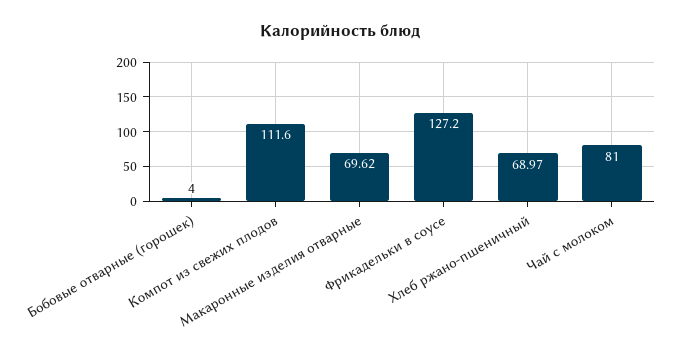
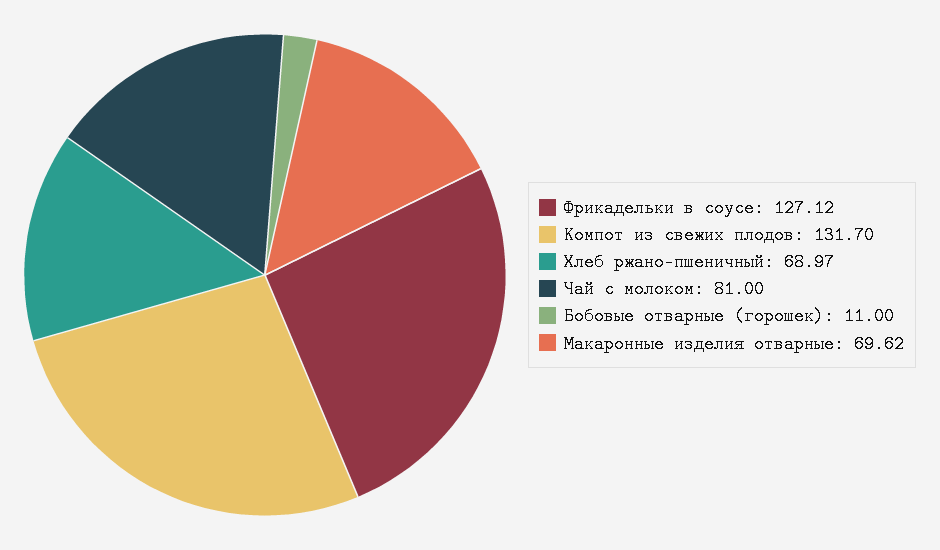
Бобовые отварные (горошек): 4 -> 11
Компот из свежих плодов: 111.6 -> 131.7
Фрикадельки в соусе: 127.2 -> 127.12

